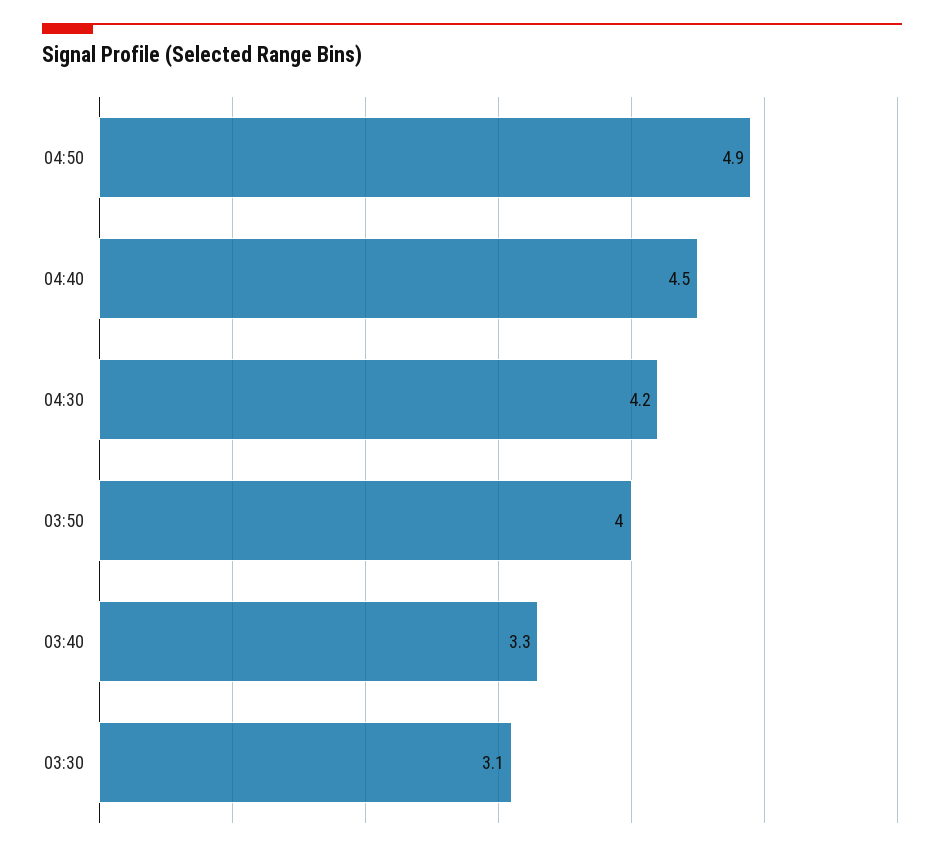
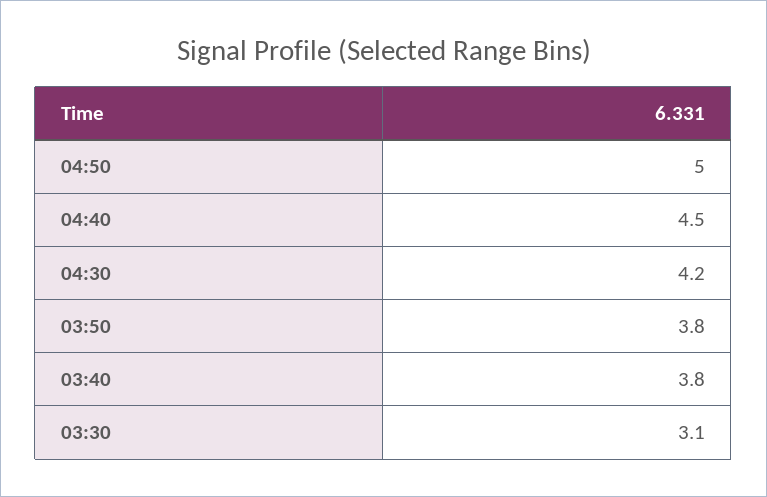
04:50: 4.9 -> 5
03:50: 4 -> 3.8
03:40: 3.3 -> 3.8

